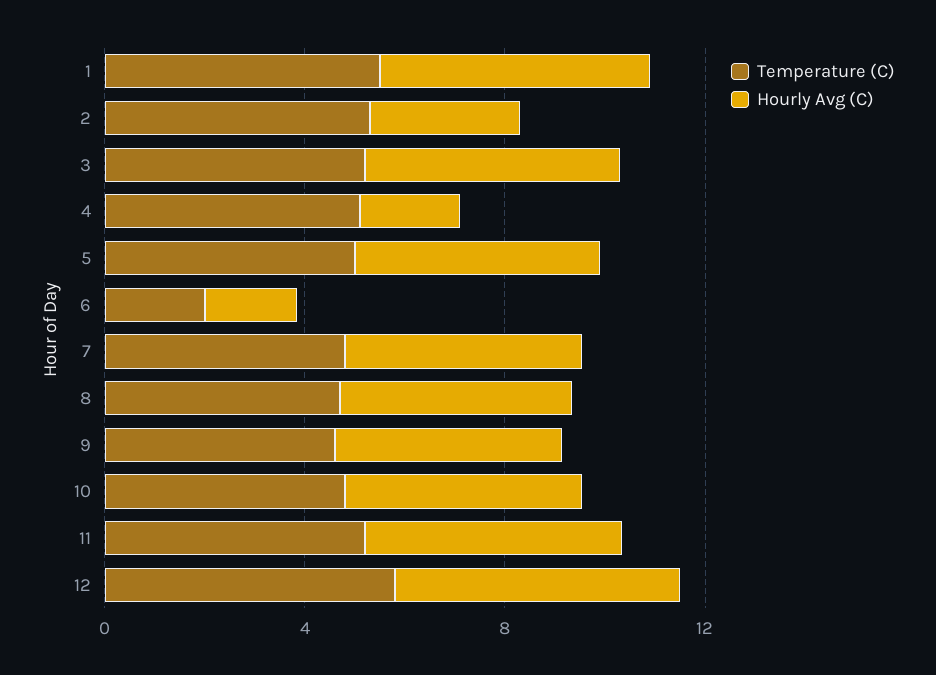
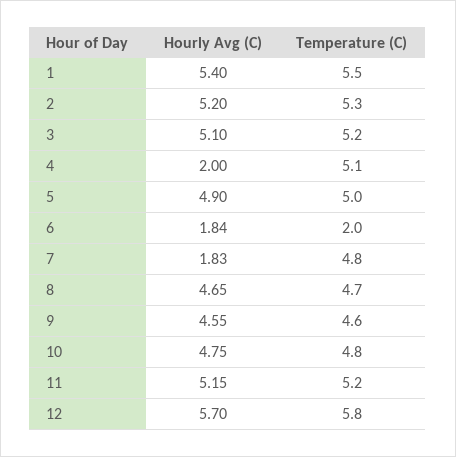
Hourly Avg (C), 2: 3 -> 5.2
Hourly Avg (C), 7: 5 -> 1.83

